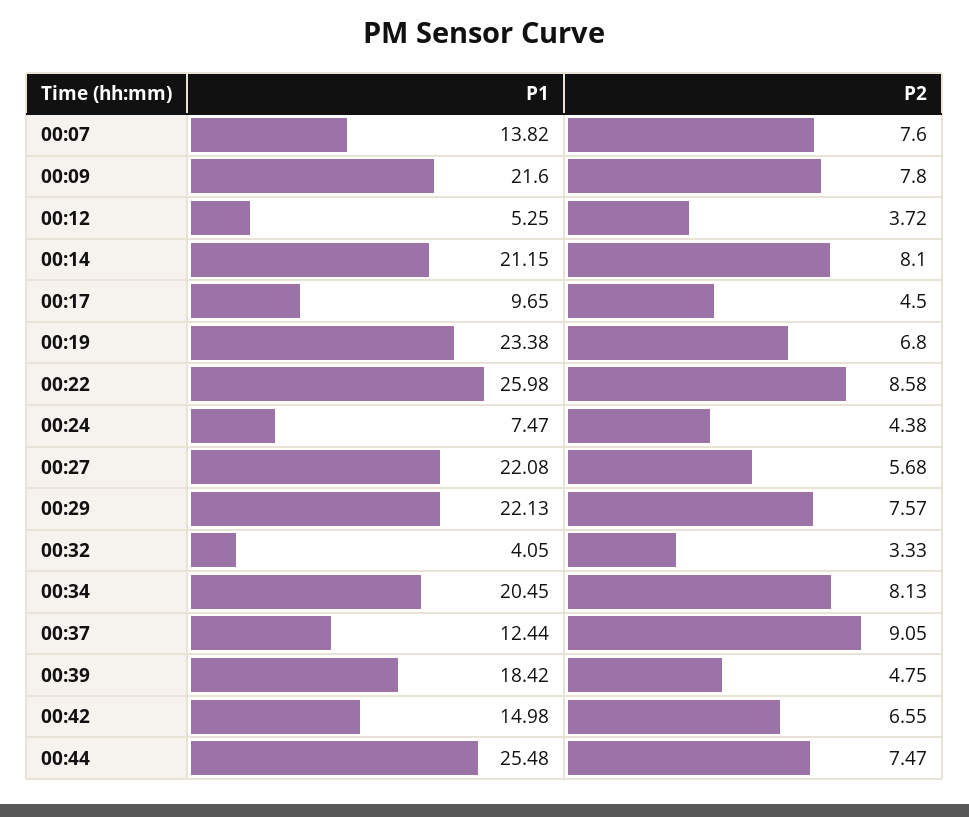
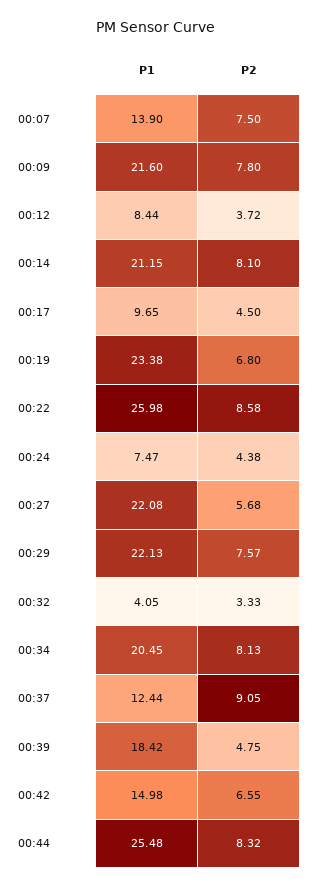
P1, 00:07: 13.82 -> 13.9
P2, 00:07: 7.6 -> 7.5
P1, 00:12: 5.25 -> 8.44
P2, 00:44: 7.47 -> 8.32

